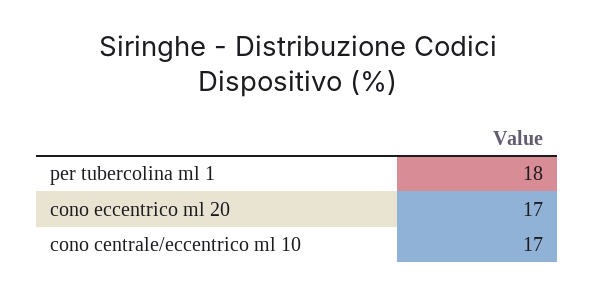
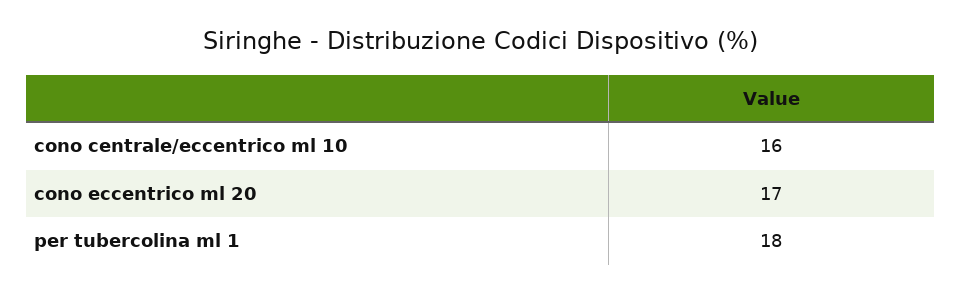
cono centrale/eccentrico ml 10: 17 -> 16

